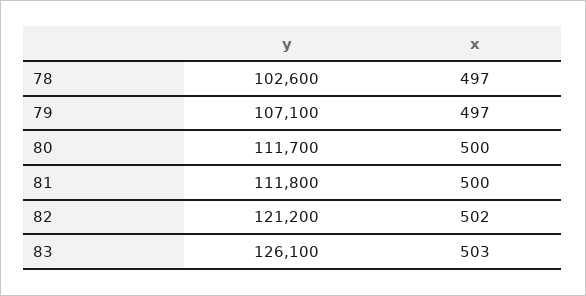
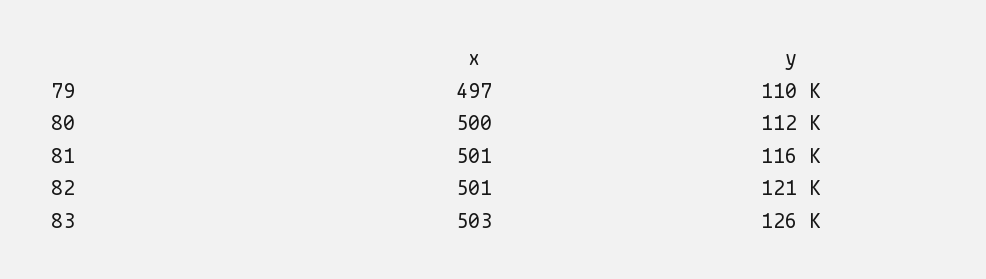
y, 78: 102600 -> none
x, 78: 497 -> none
y, 79: 107100 -> 110000
y, 81: 111800 -> 116000
x, 81: 500 -> 501
x, 82: 502 -> 501

